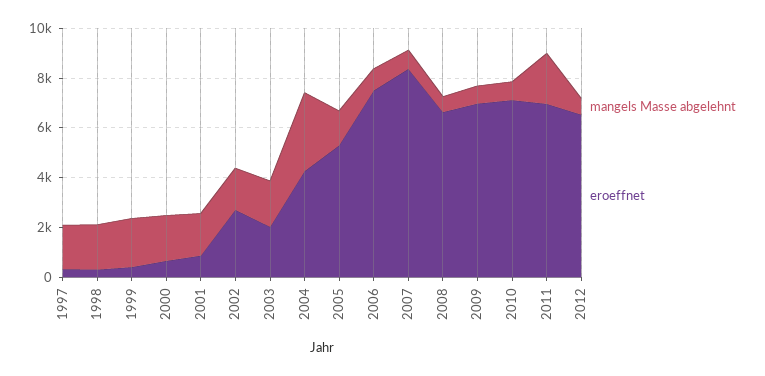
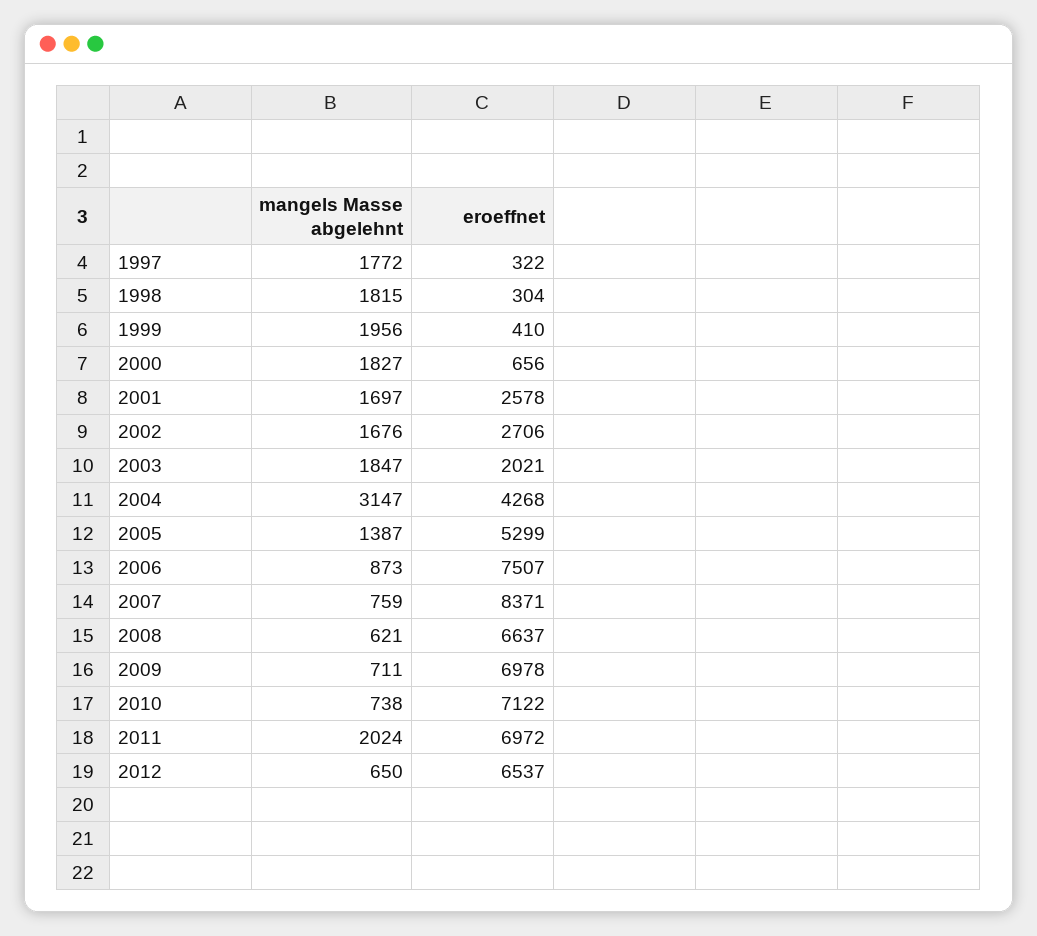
eroeffnet, 2001: 1000 -> 2578

